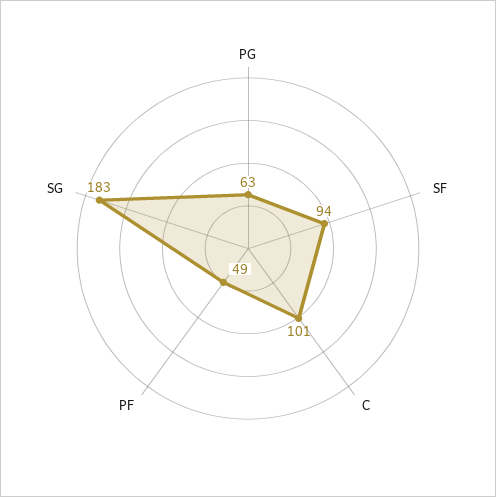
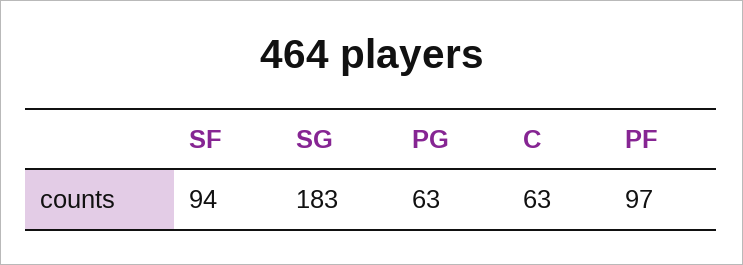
C: 101 -> 63
PF: 49 -> 97

